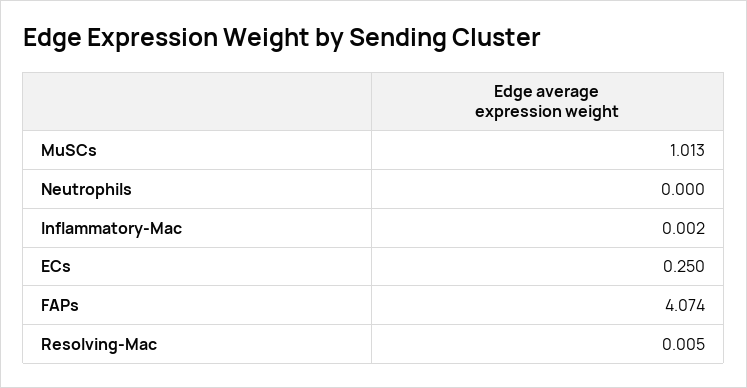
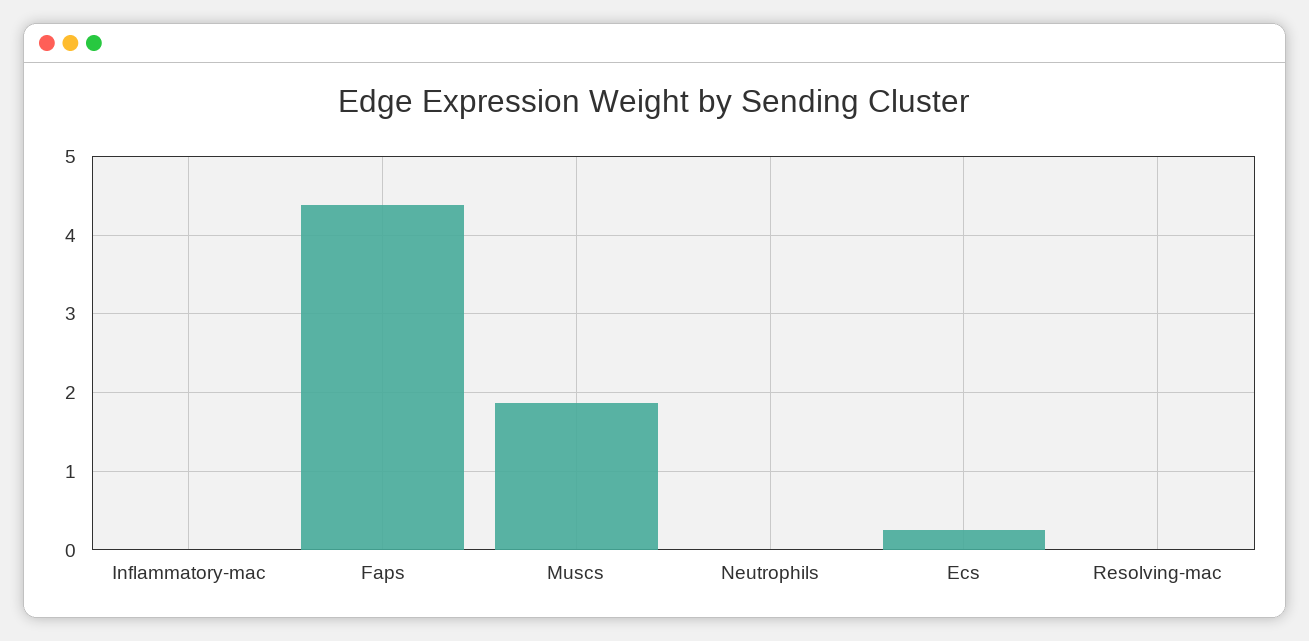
MuSCs: 1.013 -> 1.9
FAPs: 4.074 -> 4.4

